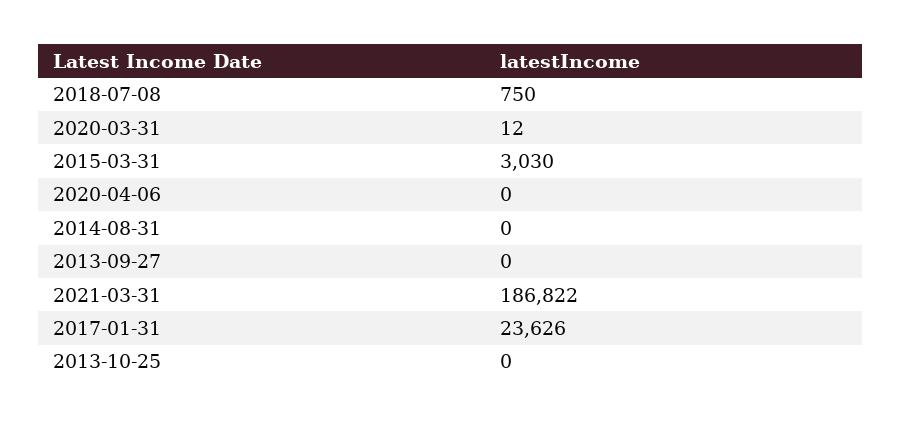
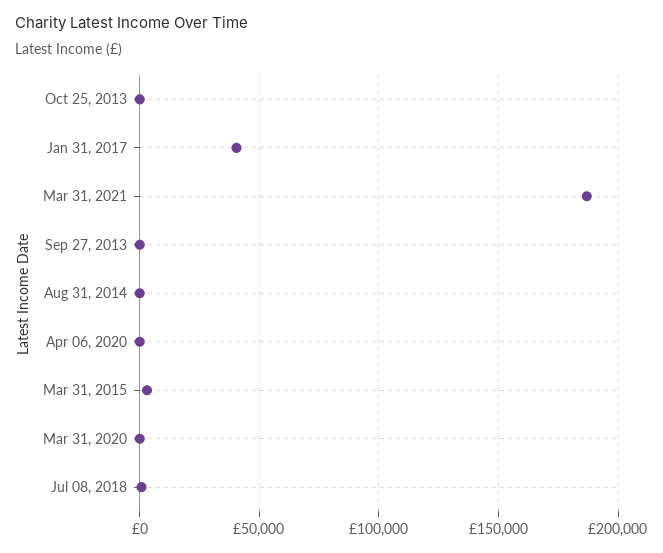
2017-01-31: 23626 -> 40000

